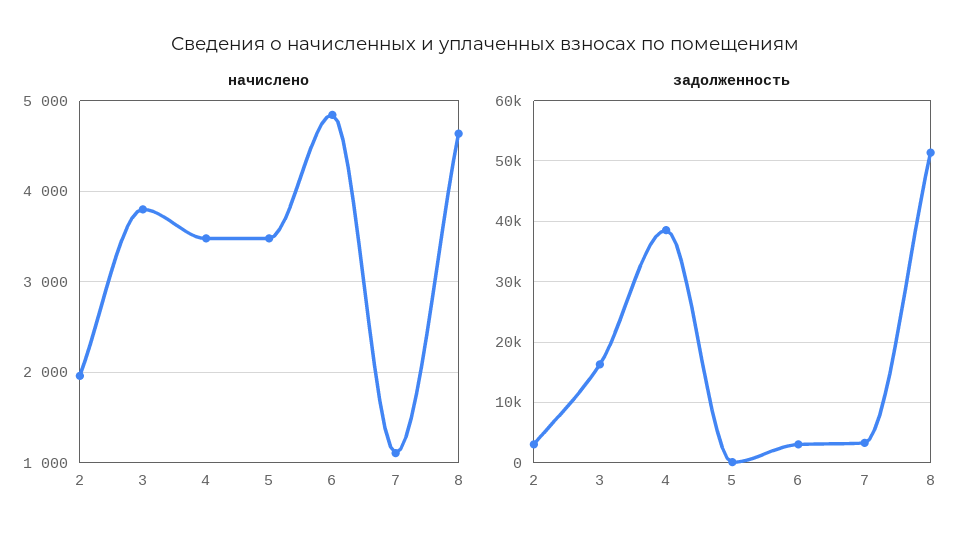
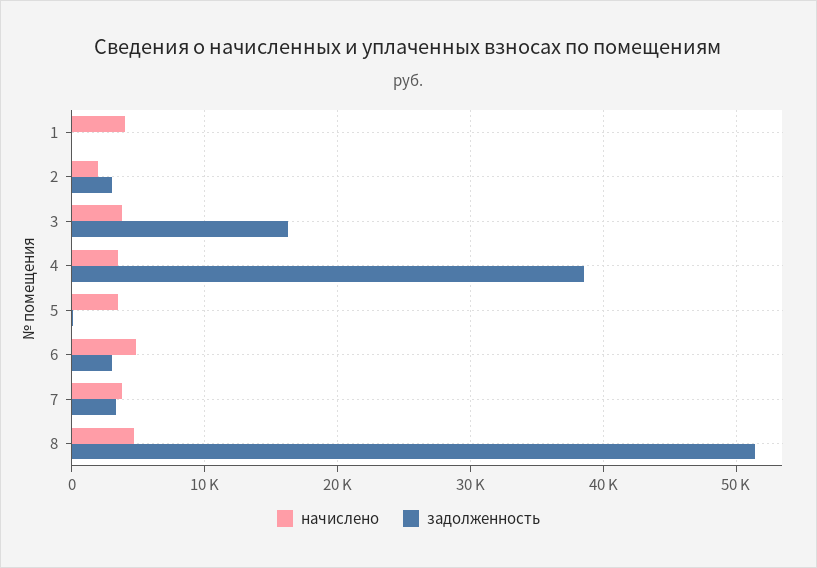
начислено, 7: 1100 -> 4000
начислено, 1: none -> 4000
задолженность, 1: none -> 0

